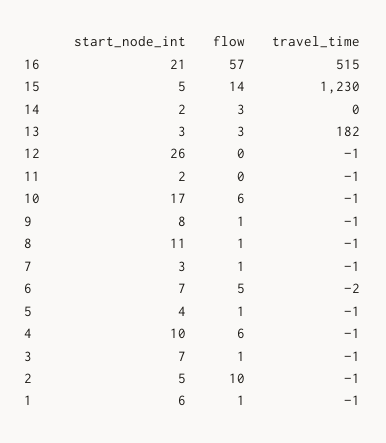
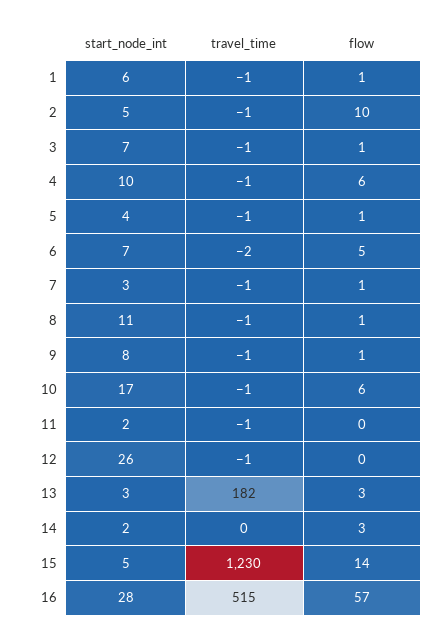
start_node_int, 16: 21 -> 28

